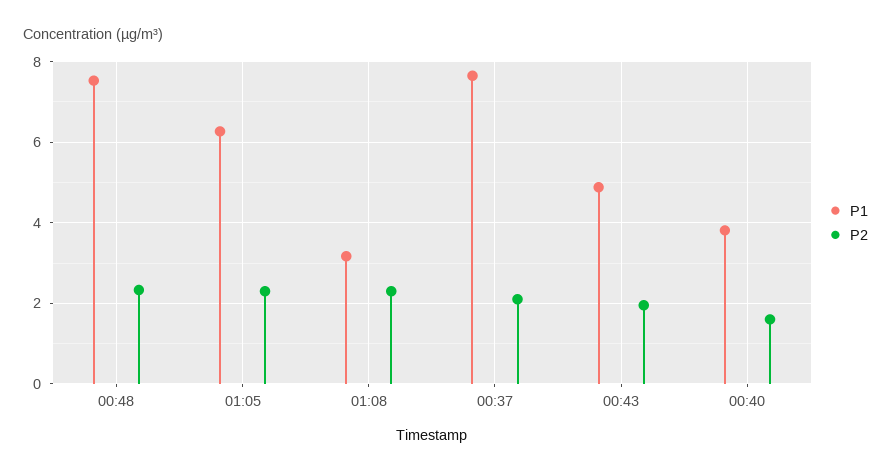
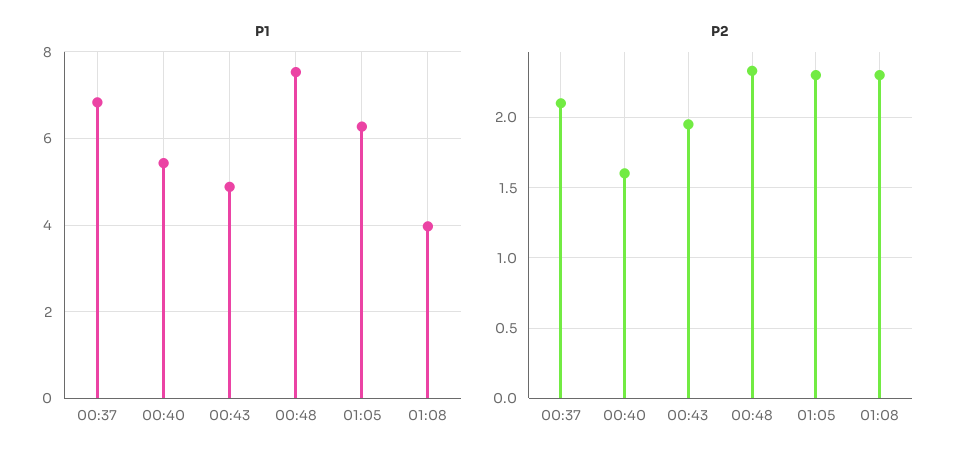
P1, 01:08: 3.2 -> 4
P1, 00:37: 7.6 -> 6.8
P1, 00:40: 3.8 -> 5.4

